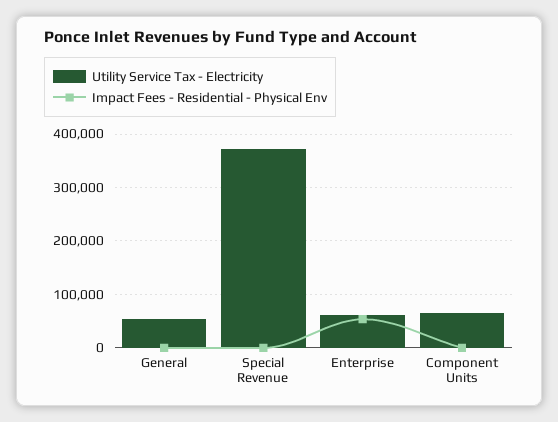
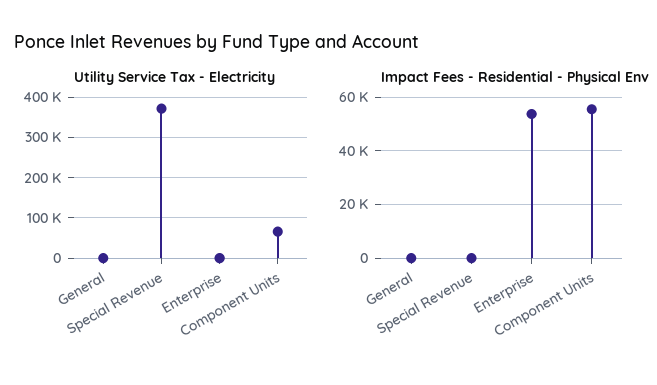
Utility Service Tax - Electricity, General: 60000 -> 0
Utility Service Tax - Electricity, Enterprise: 60000 -> 0
Impact Fees - Residential - Physical Env, Component Units: 0 -> 55000

